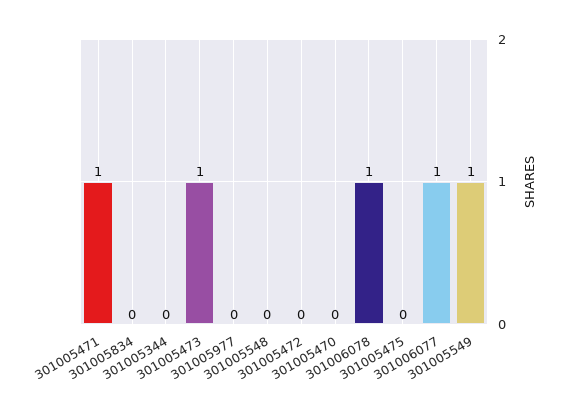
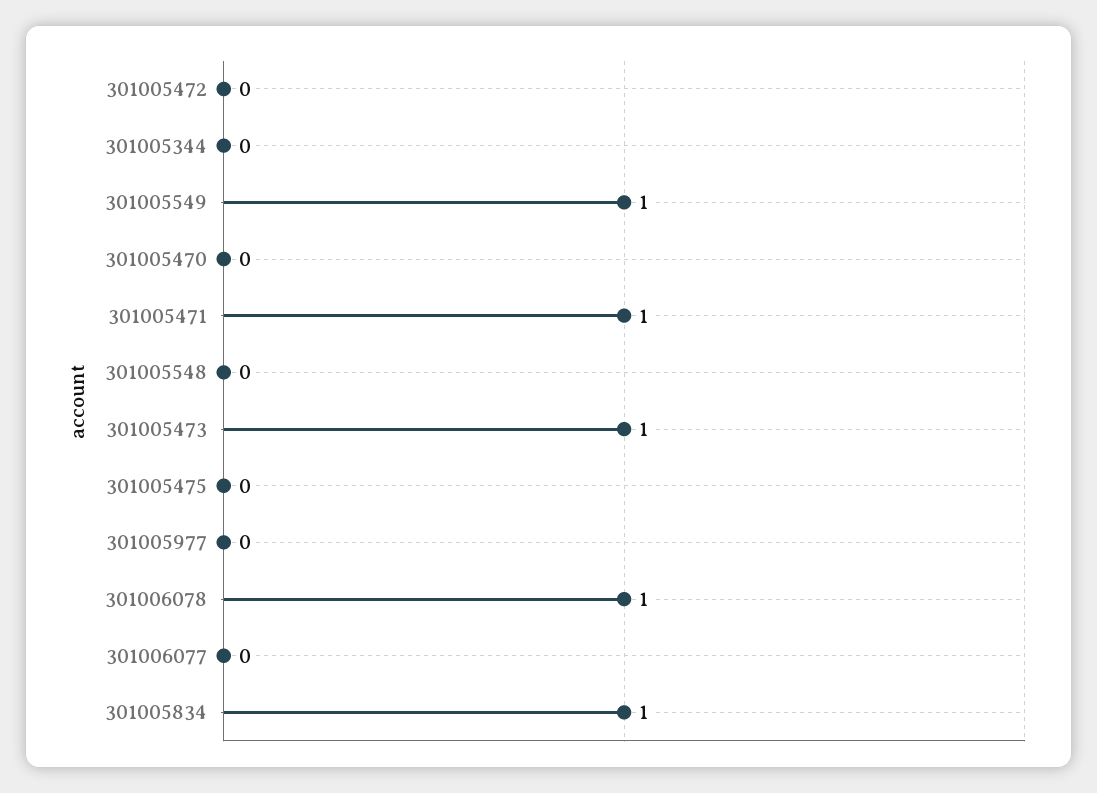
301005834: 0 -> 1
301006077: 1 -> 0

